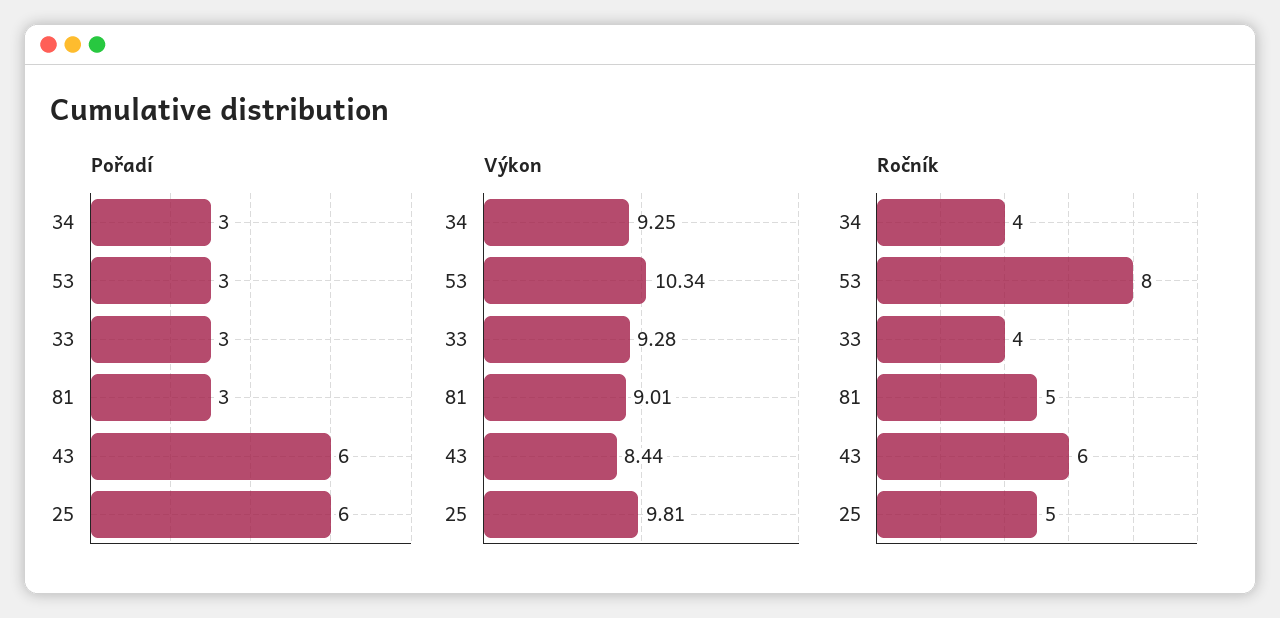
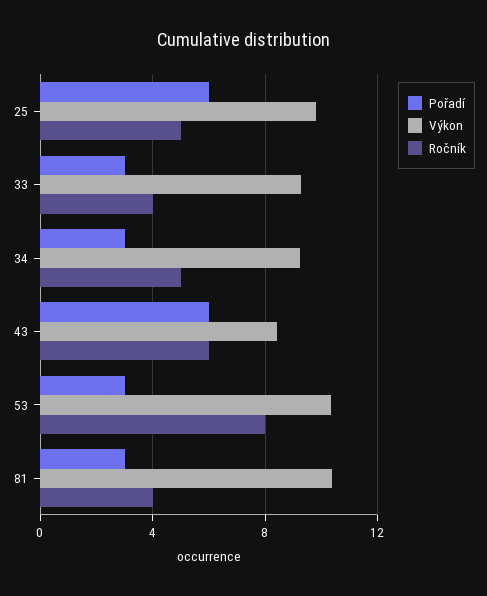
Výkon, 81: 9.01 -> 10.5
Ročník, 34: 4 -> 5
Ročník, 81: 5 -> 4

